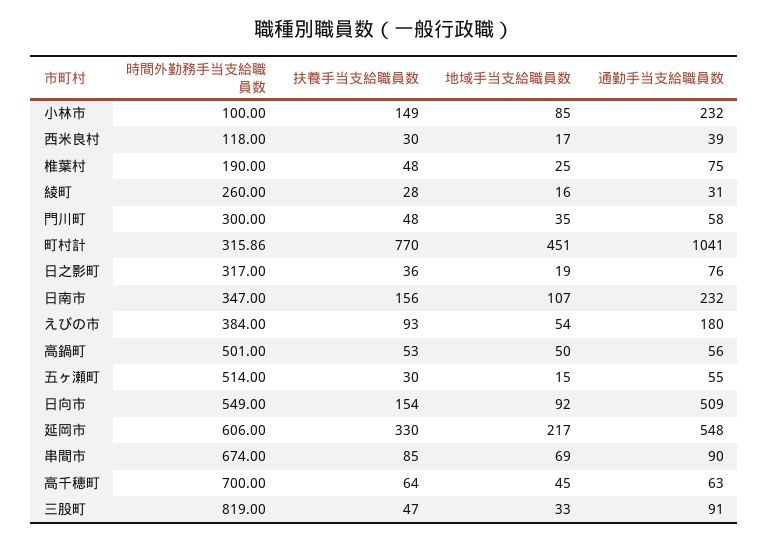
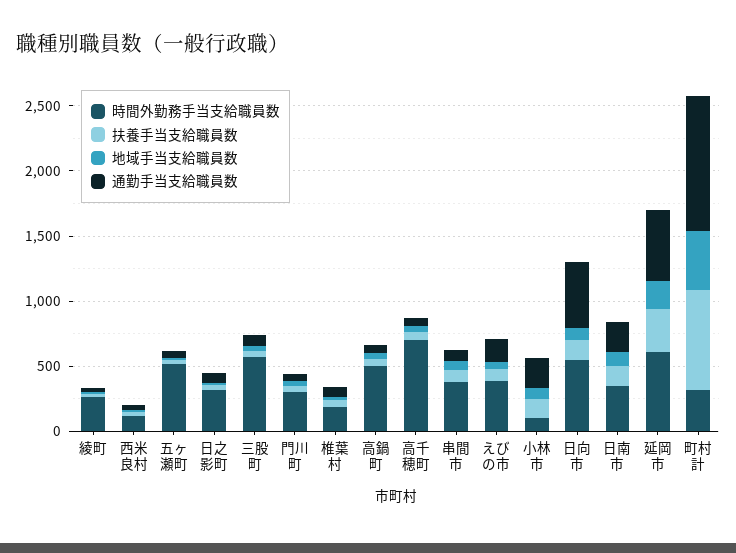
時間外勤務手当支給職員数, 串間市: 674 -> 400
時間外勤務手当支給職員数, 三股町: 819 -> 600

